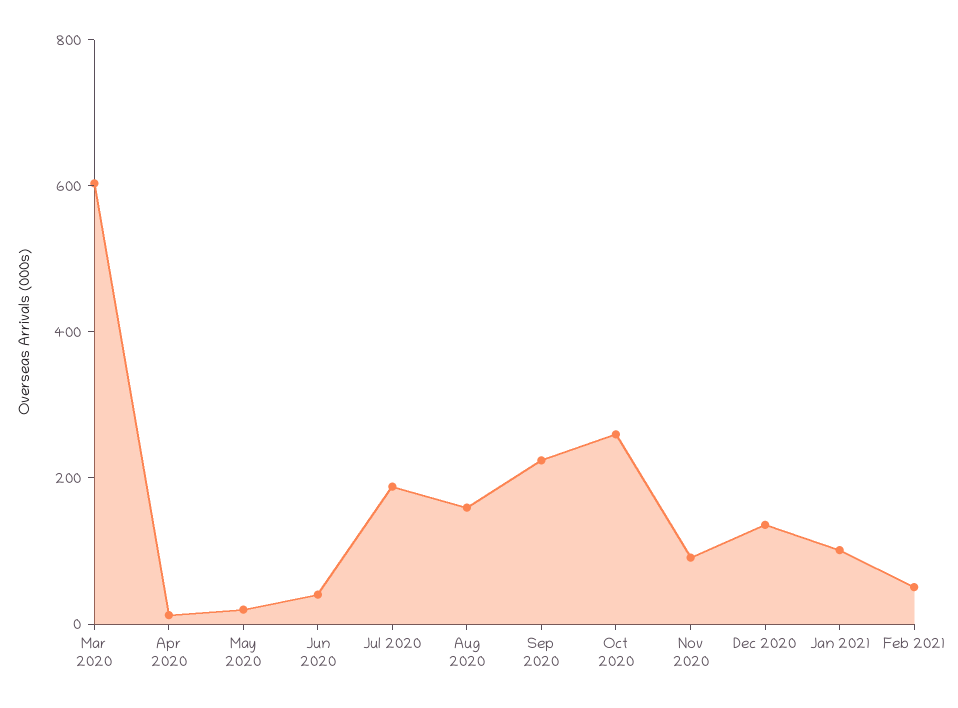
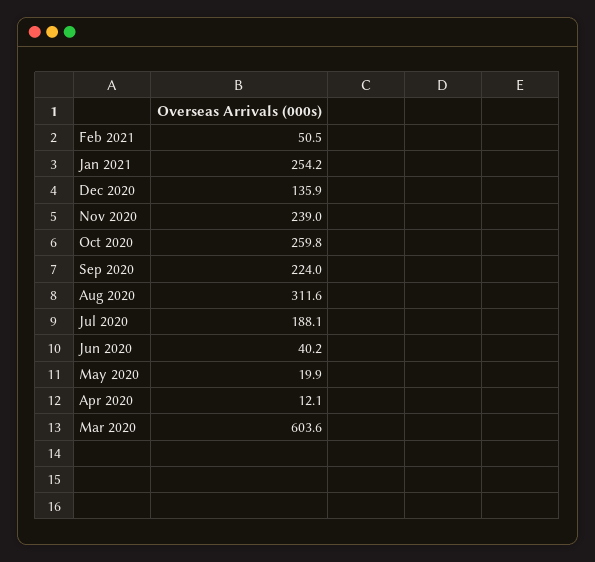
Aug 2020: 150 -> 311.6
Nov 2020: 100 -> 239
Jan 2021: 100 -> 254.2

